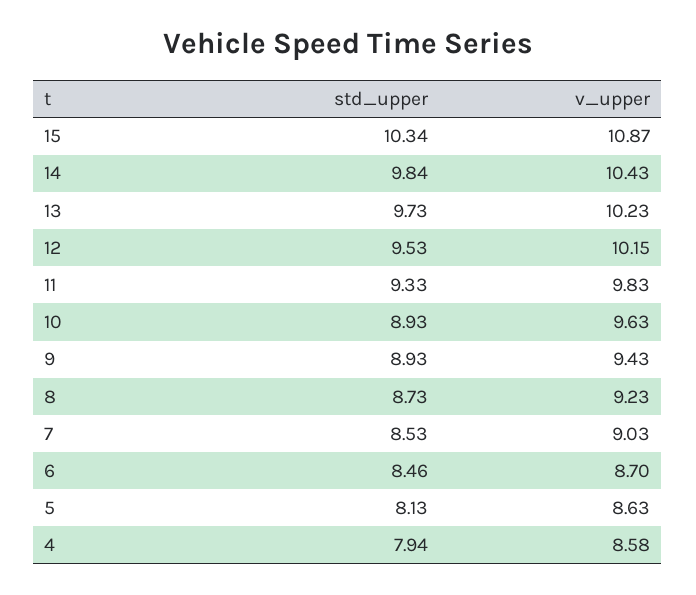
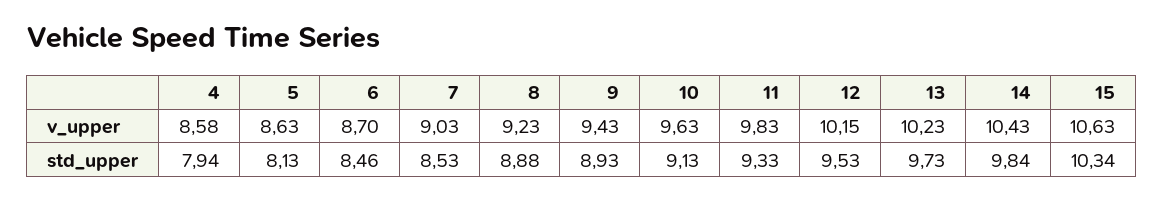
v_upper, 15: 10.87 -> 10.63
std_upper, 10: 8.93 -> 9.13
std_upper, 8: 8.73 -> 8.88

